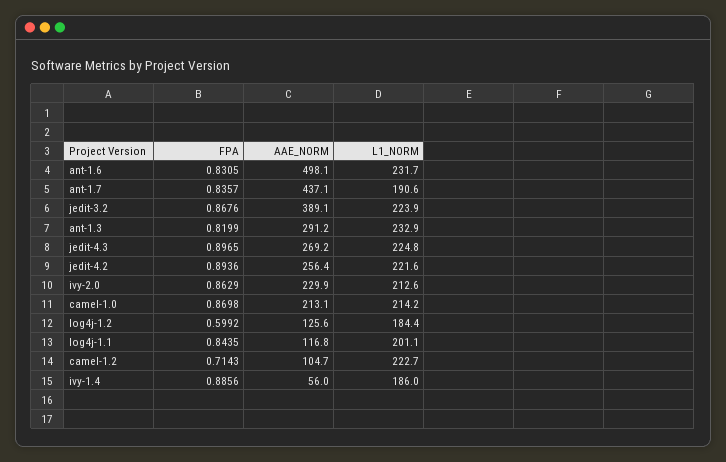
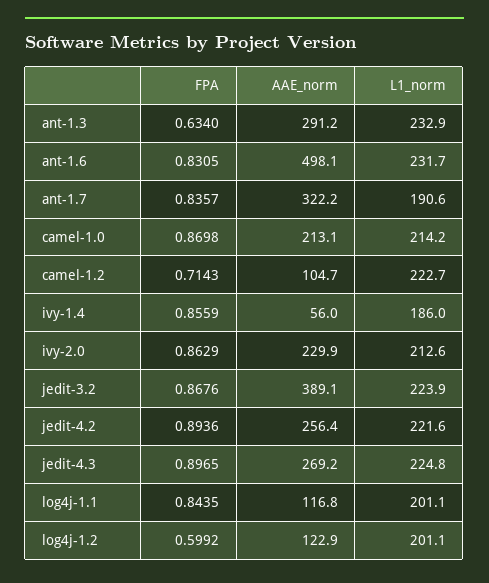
AAE_NORM, ant-1.7: 437.1 -> 322.2
FPA, ant-1.3: 0.8199 -> 0.634
AAE_NORM, log4j-1.2: 125.6 -> 122.9
L1_NORM, log4j-1.2: 184.4 -> 201.1
FPA, ivy-1.4: 0.8856 -> 0.8559

